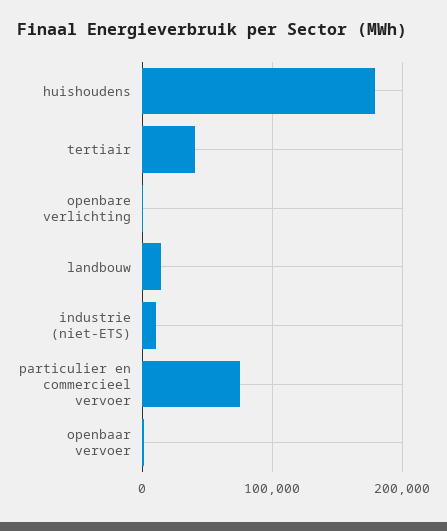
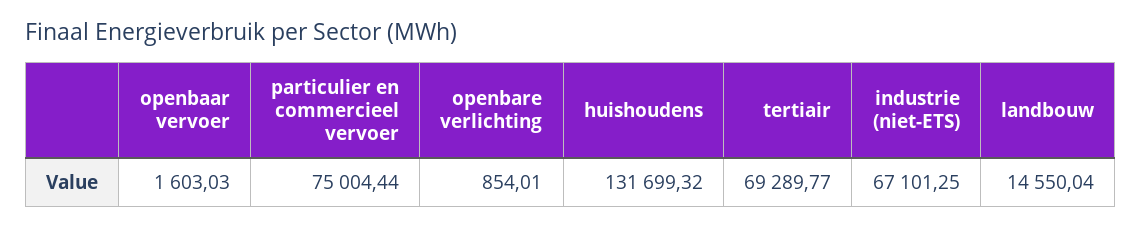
huishoudens: 180000 -> 131699.32
tertiair: 40000 -> 69289.77
industrie (niet-ETS): 10000 -> 67101.25

